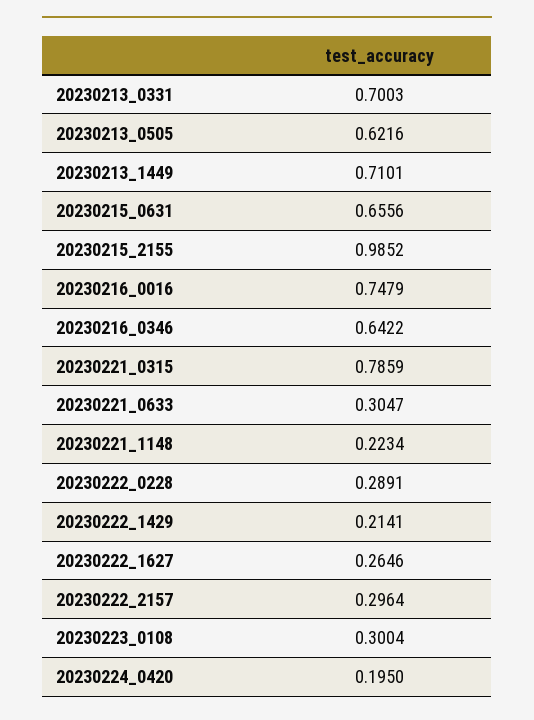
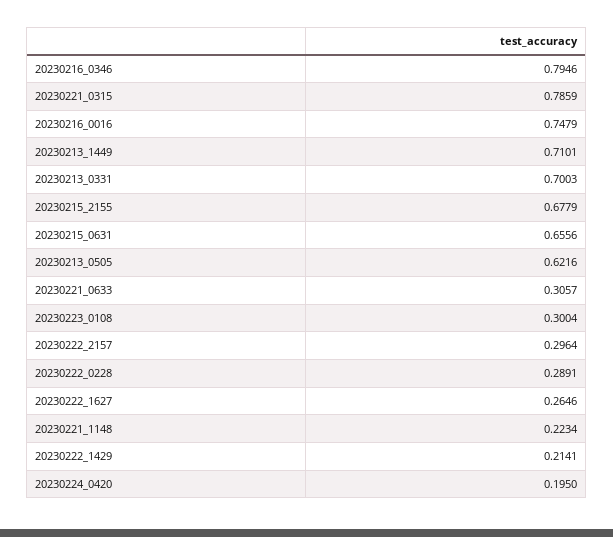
20230215_2155: 0.9852 -> 0.6779
20230216_0346: 0.6422 -> 0.7946
20230221_0633: 0.3047 -> 0.3057

